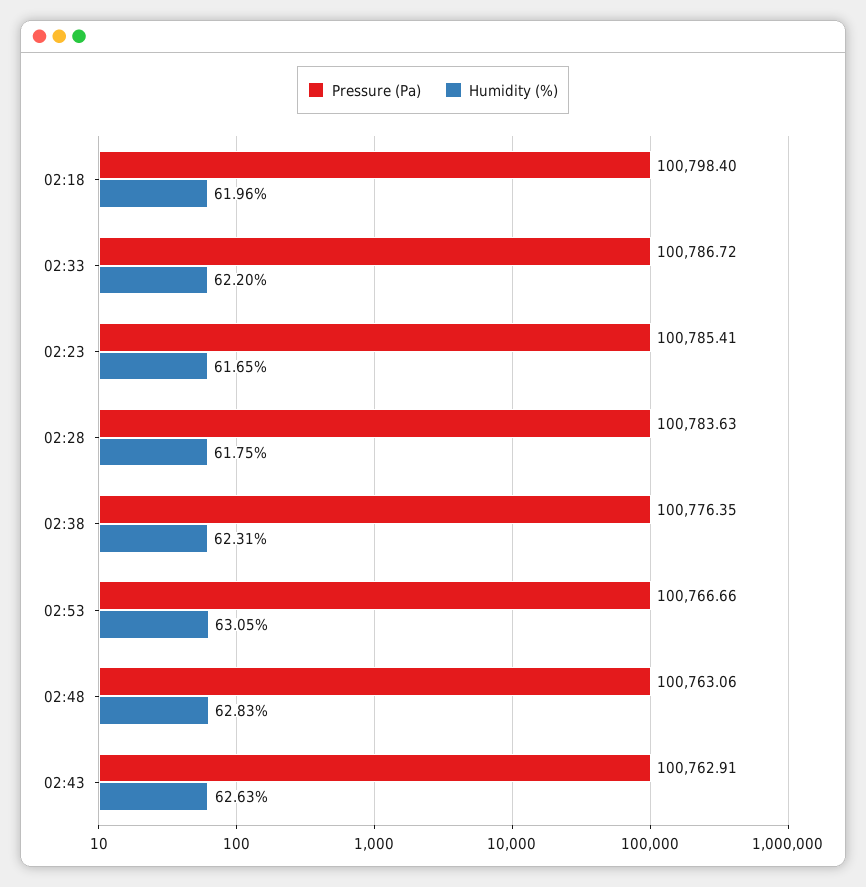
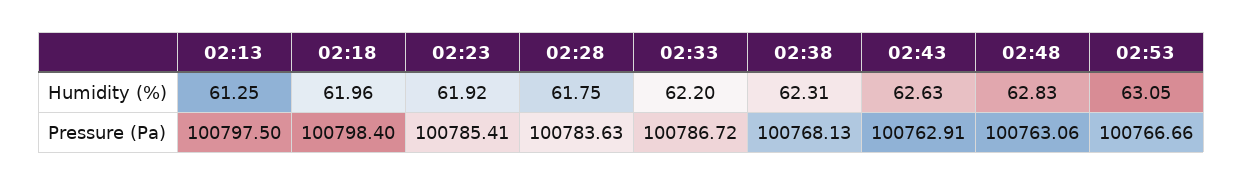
Humidity (%), 02:23: 61.65 -> 61.92
Pressure (Pa), 02:38: 100776.35 -> 100768.13
Humidity (%), 02:13: none -> 61.25
Pressure (Pa), 02:13: none -> 100797.5

